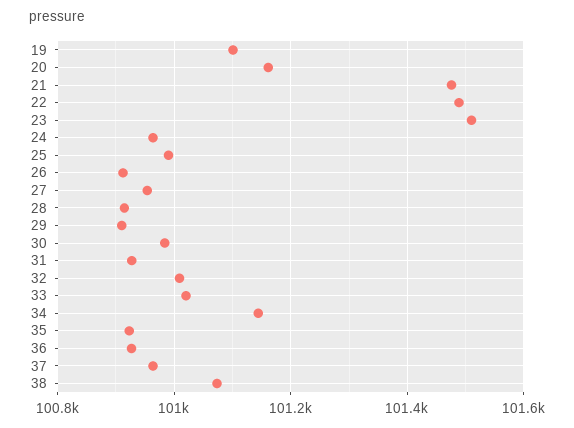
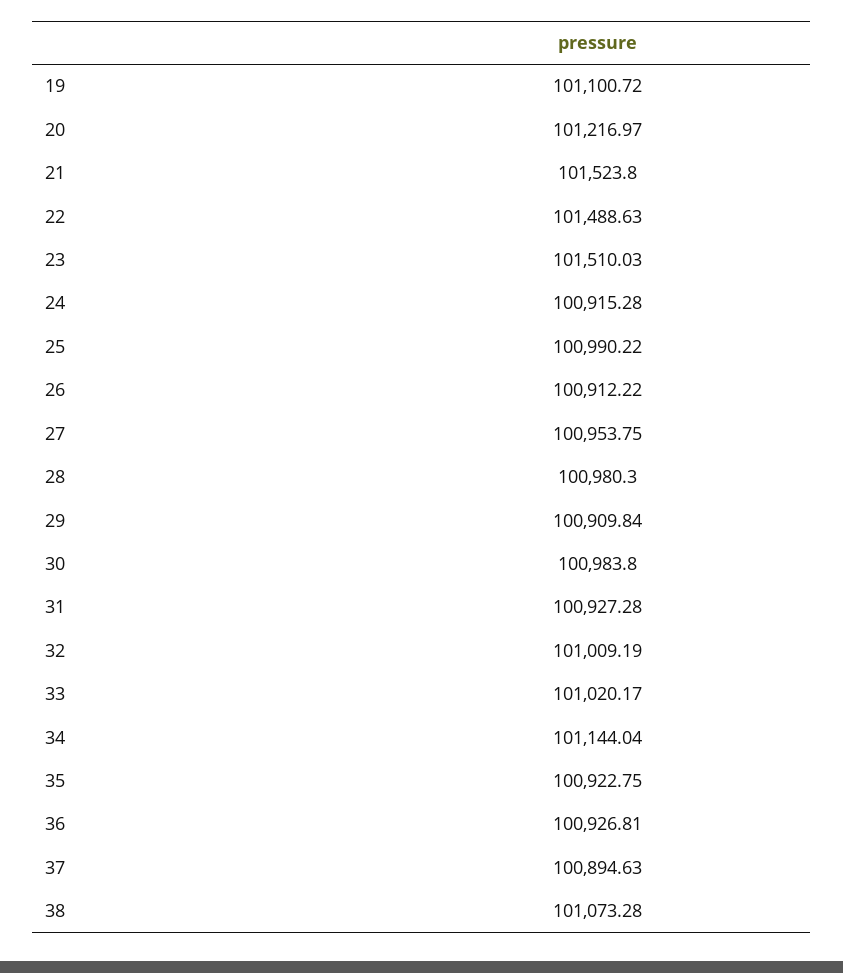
20: 101160 -> 101216.97
21: 101480 -> 101523.8
24: 100960 -> 100915.28
28: 100920 -> 100980.3
37: 100960 -> 100894.63

